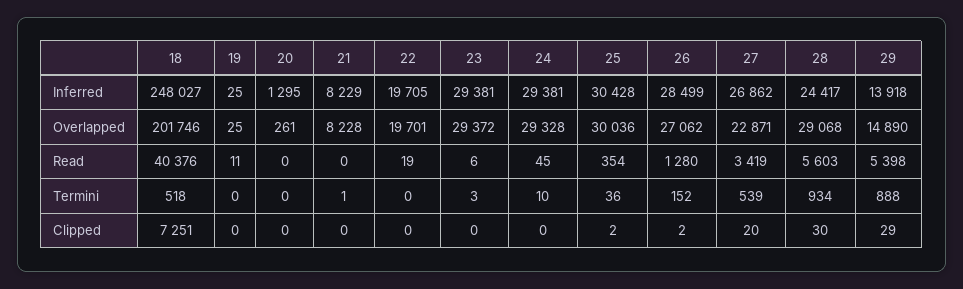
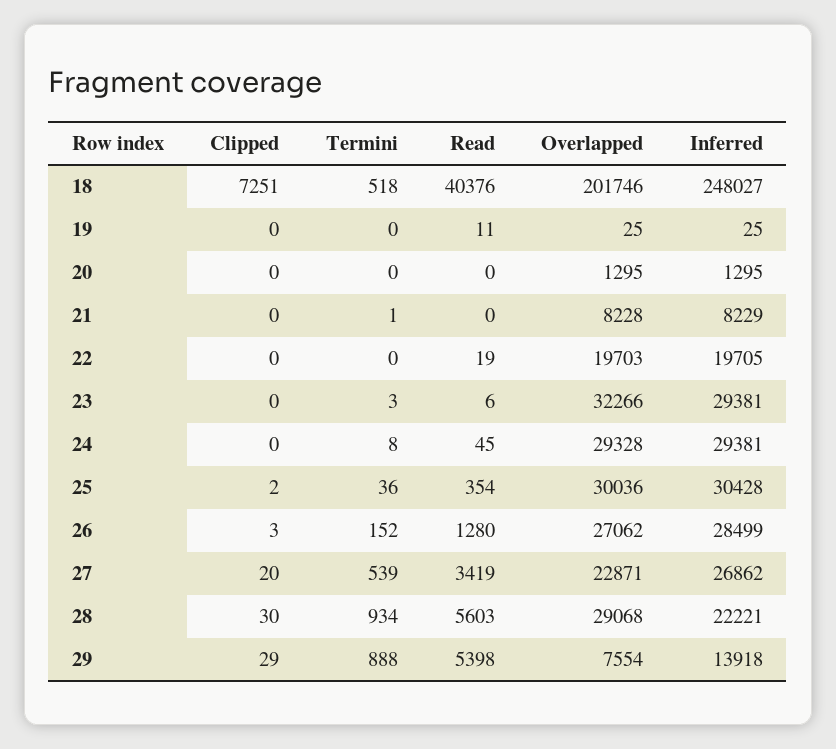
28, Inferred: 24417 -> 22221
20, Overlapped: 261 -> 1295
22, Overlapped: 19701 -> 19703
23, Overlapped: 29372 -> 32266
29, Overlapped: 14890 -> 7554
24, Termini: 10 -> 8
26, Clipped: 2 -> 3

